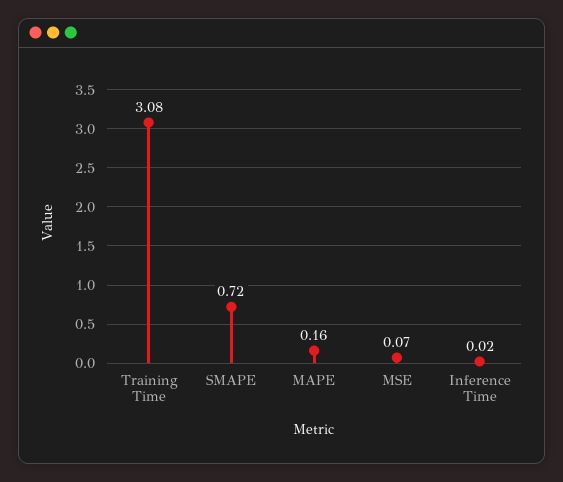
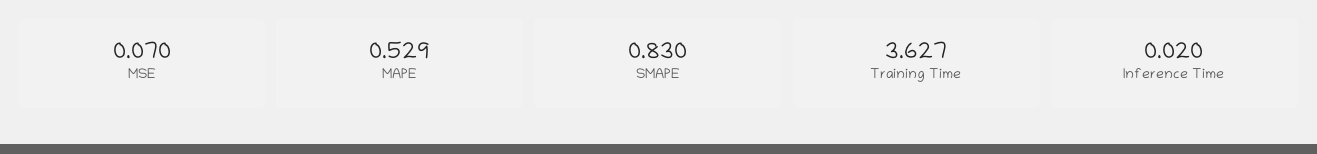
Training Time: 3.08 -> 3.627
SMAPE: 0.72 -> 0.83
MAPE: 0.16 -> 0.529

